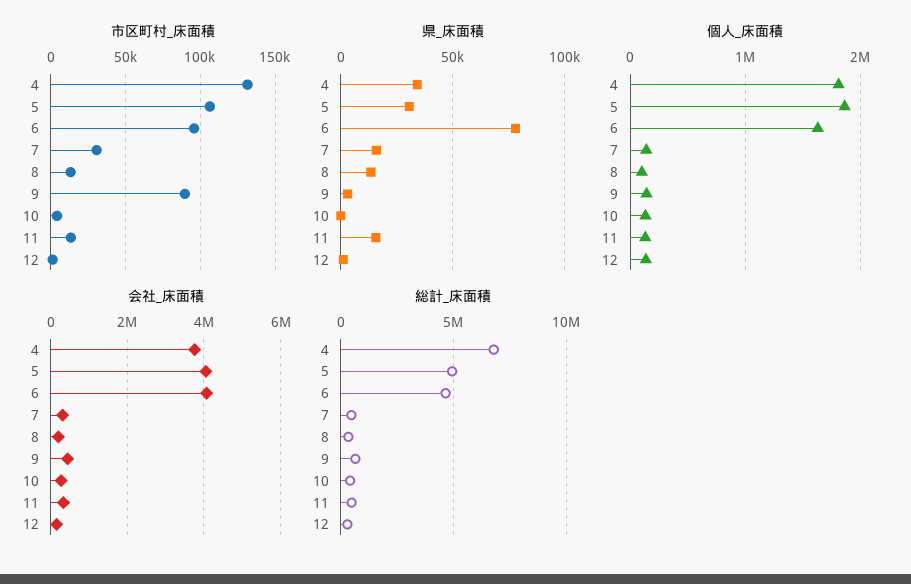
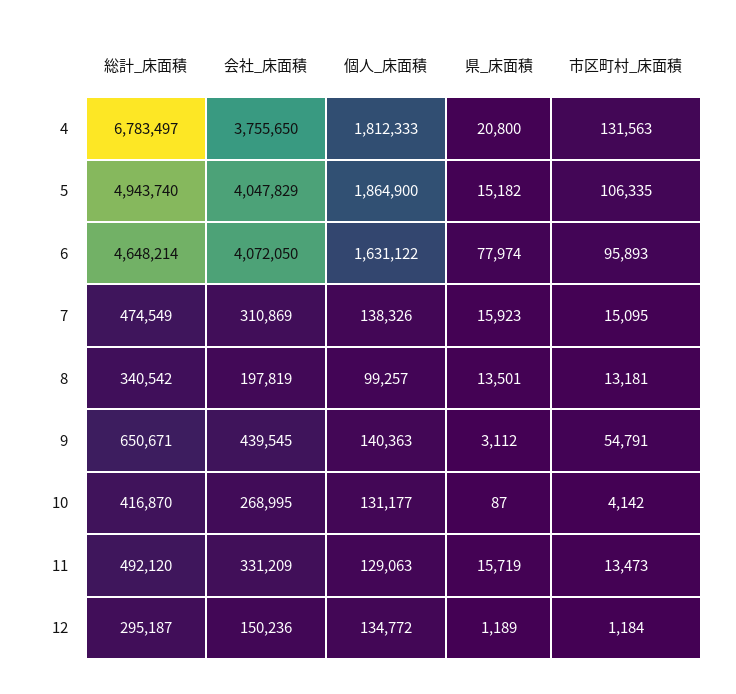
市区町村_床面積, 7: 30000 -> 15095
市区町村_床面積, 9: 90000 -> 54791
県_床面積, 4: 35000 -> 20800
県_床面積, 5: 30000 -> 15182

